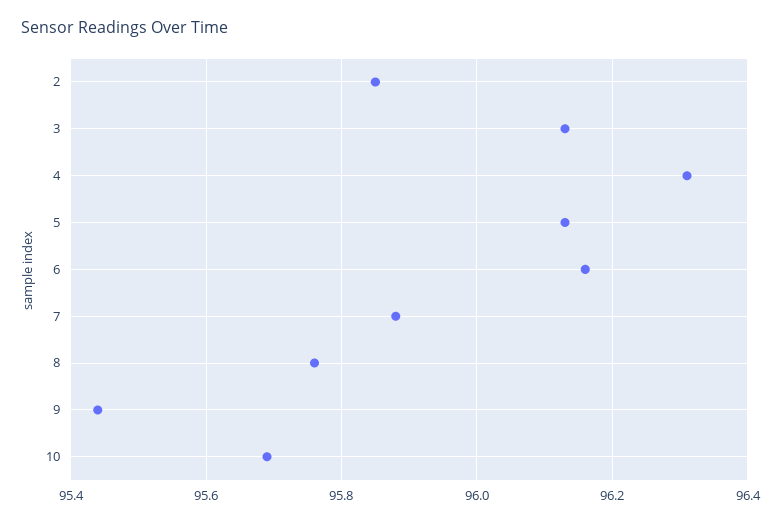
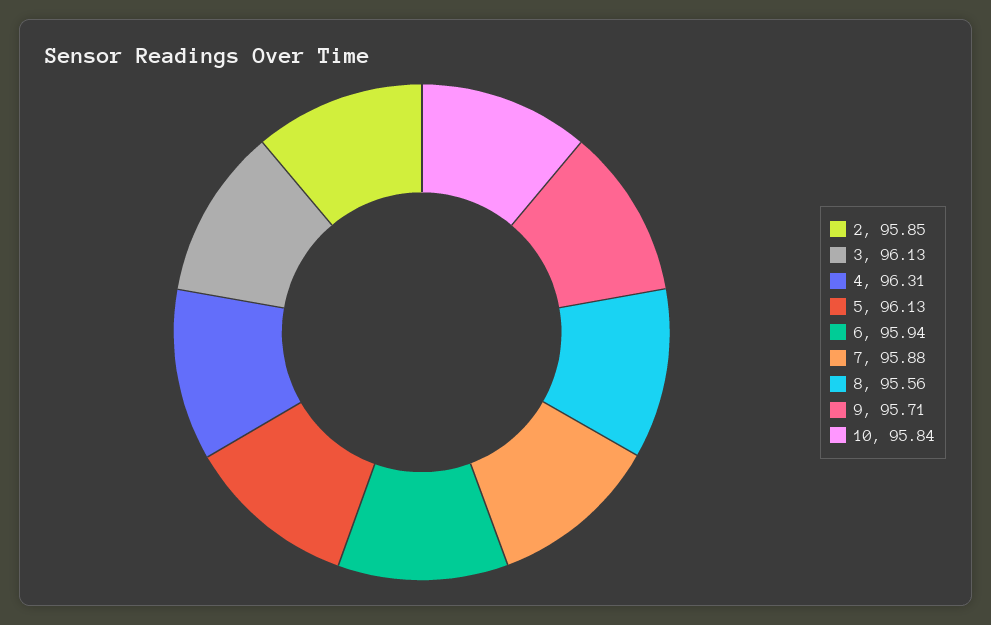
6: 96.15 -> 95.94
8: 95.75 -> 95.56
9: 95.45 -> 95.71
10: 95.7 -> 95.84

